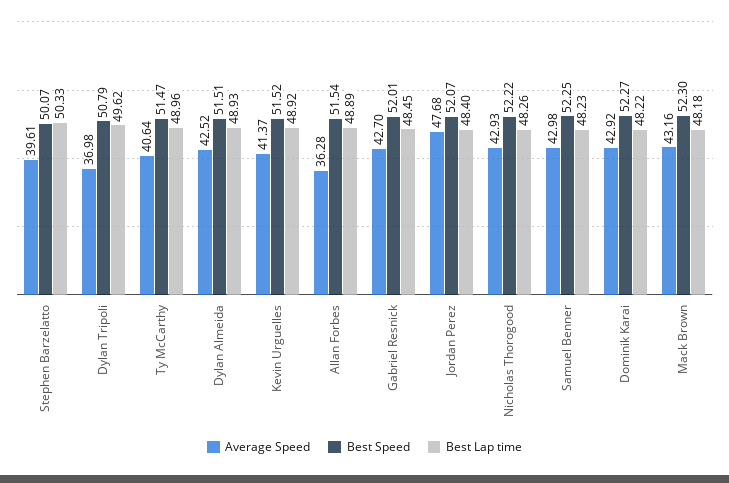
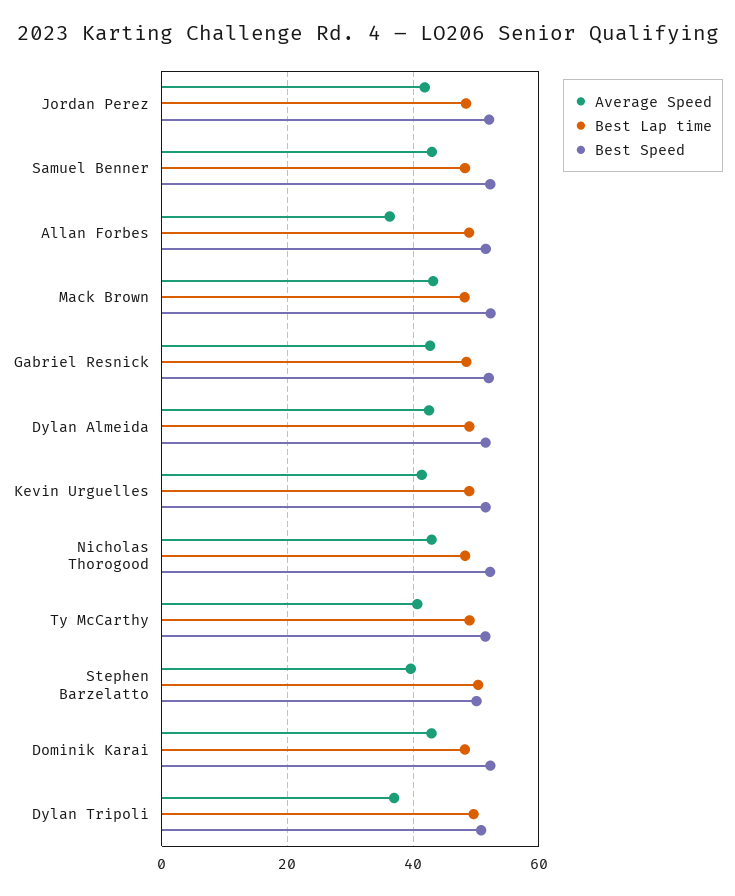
Average Speed, Jordan Perez: 47.68 -> 42

